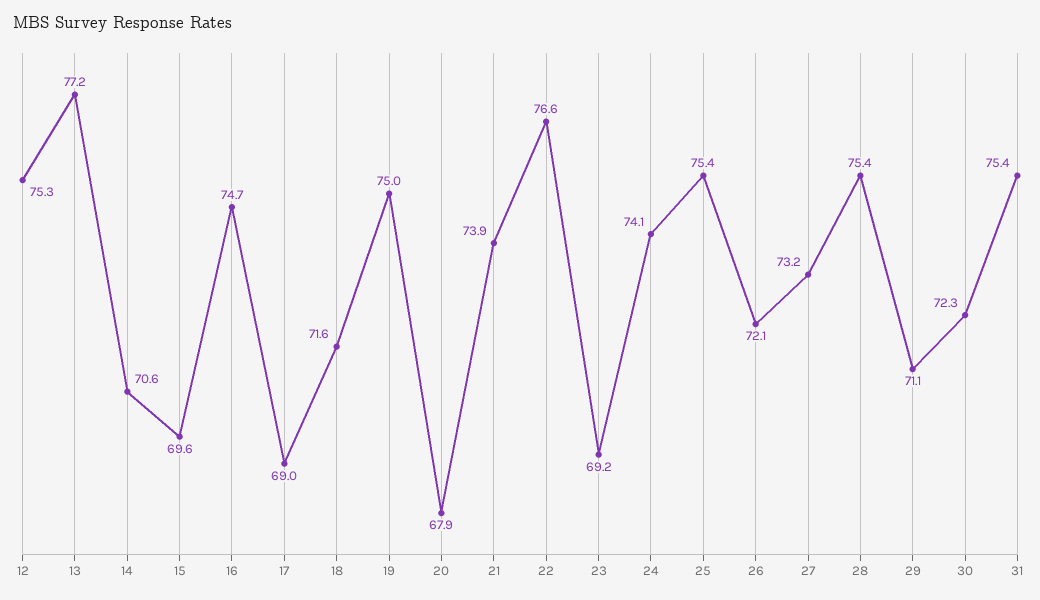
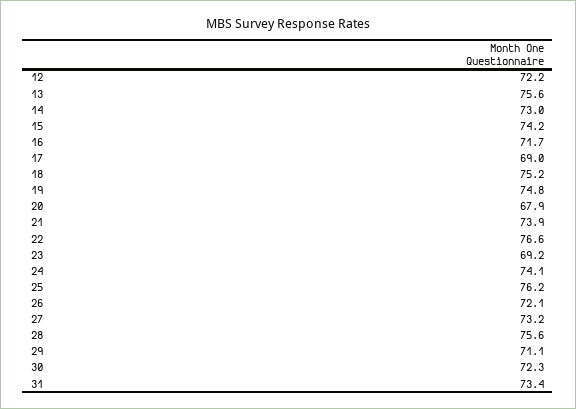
12: 75.3 -> 72.2
13: 77.2 -> 75.6
14: 70.6 -> 73
15: 69.6 -> 74.2
16: 74.7 -> 71.7
18: 71.6 -> 75.2
19: 75 -> 74.8
25: 75.4 -> 76.2
28: 75.4 -> 75.6
31: 75.4 -> 73.4

